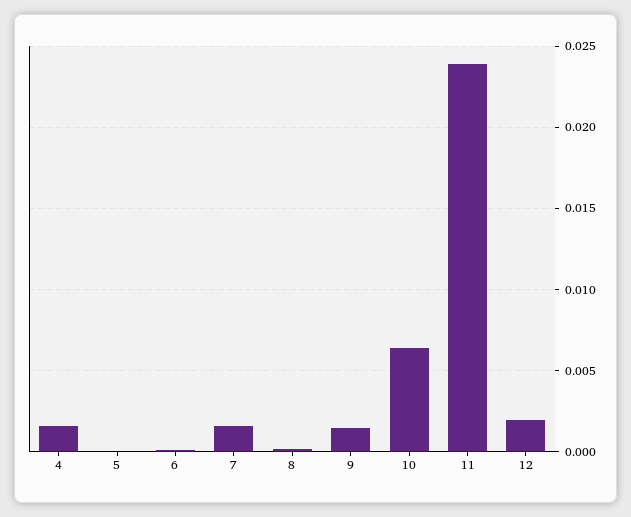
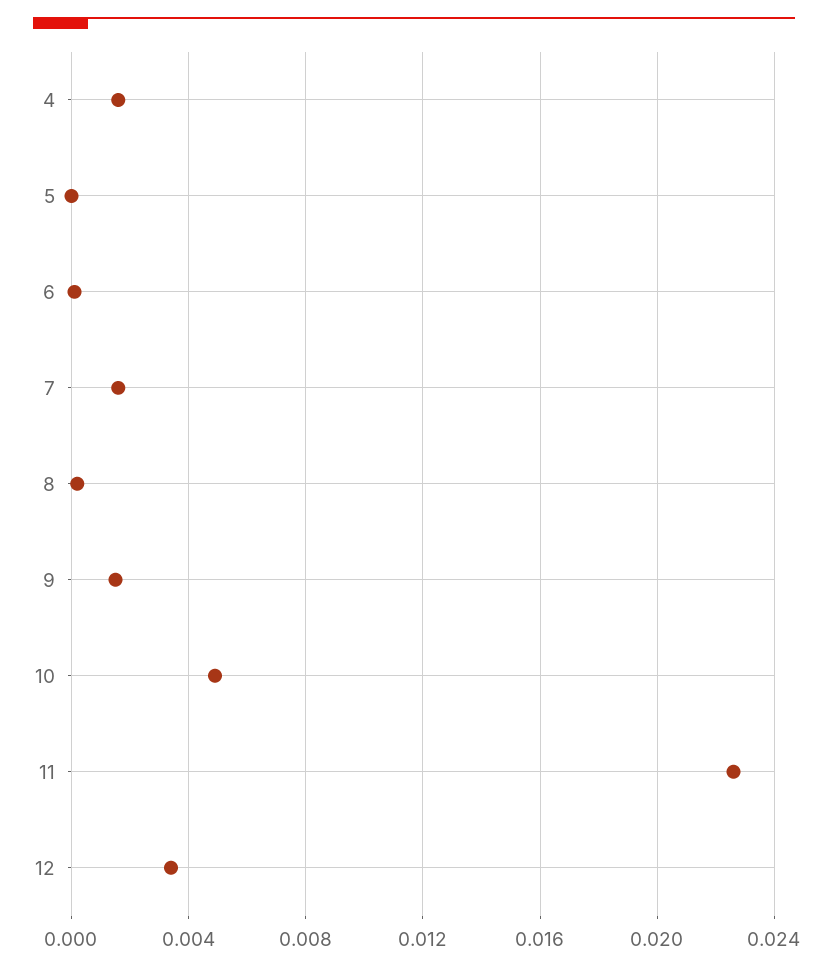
10: 0.0065 -> 0.005
11: 0.024 -> 0.0225
12: 0.002 -> 0.0035

